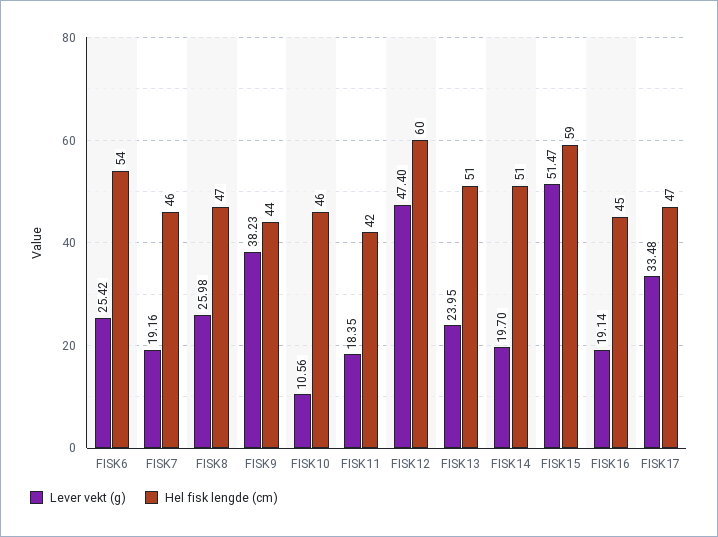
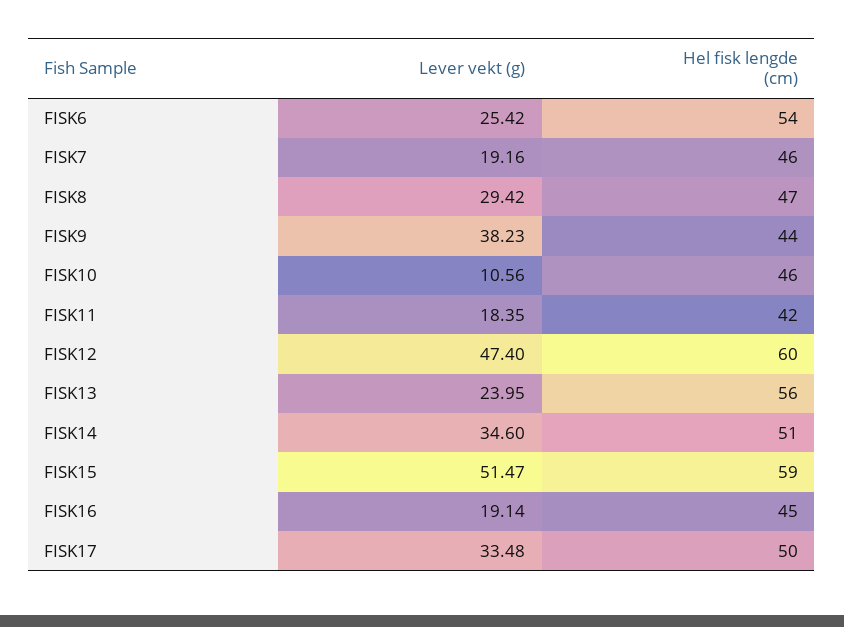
Lever vekt (g), FISK8: 25.98 -> 29.42
Hel fisk lengde (cm), FISK13: 51 -> 56
Lever vekt (g), FISK14: 19.7 -> 34.6
Hel fisk lengde (cm), FISK17: 47 -> 50

